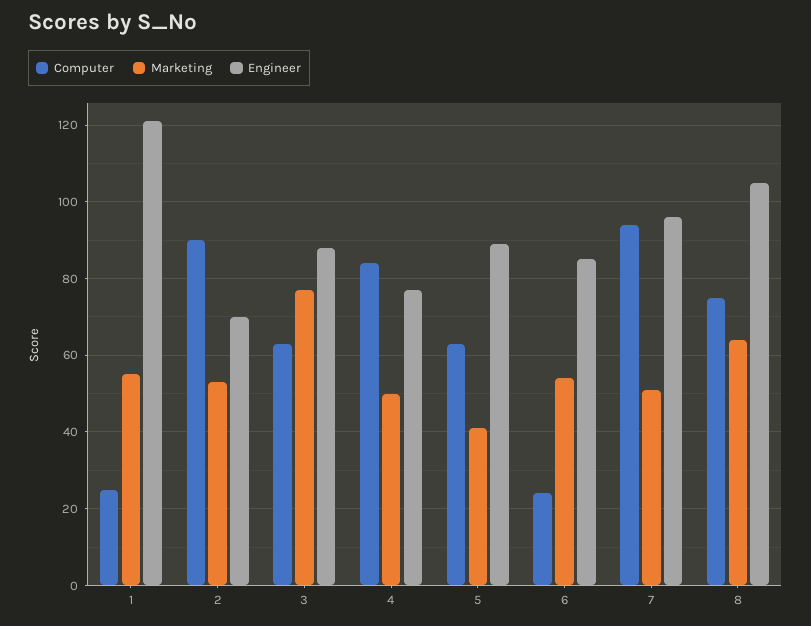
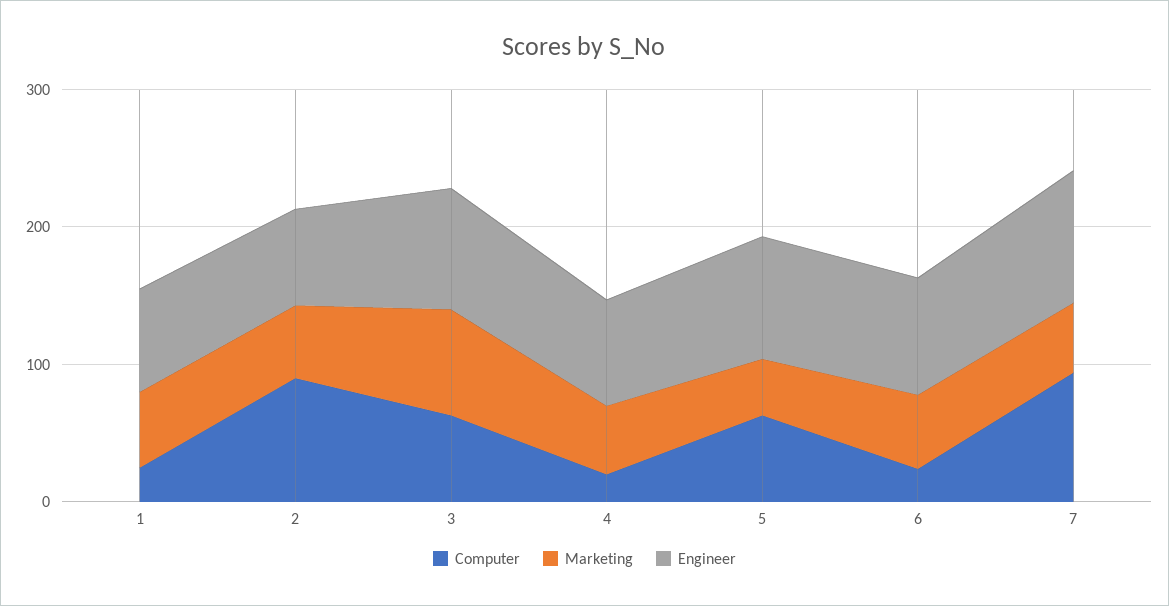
Engineer, 1: 120 -> 80
Computer, 4: 85 -> 20
Computer, 8: 75 -> none
Marketing, 8: 65 -> none
Engineer, 8: 105 -> none

